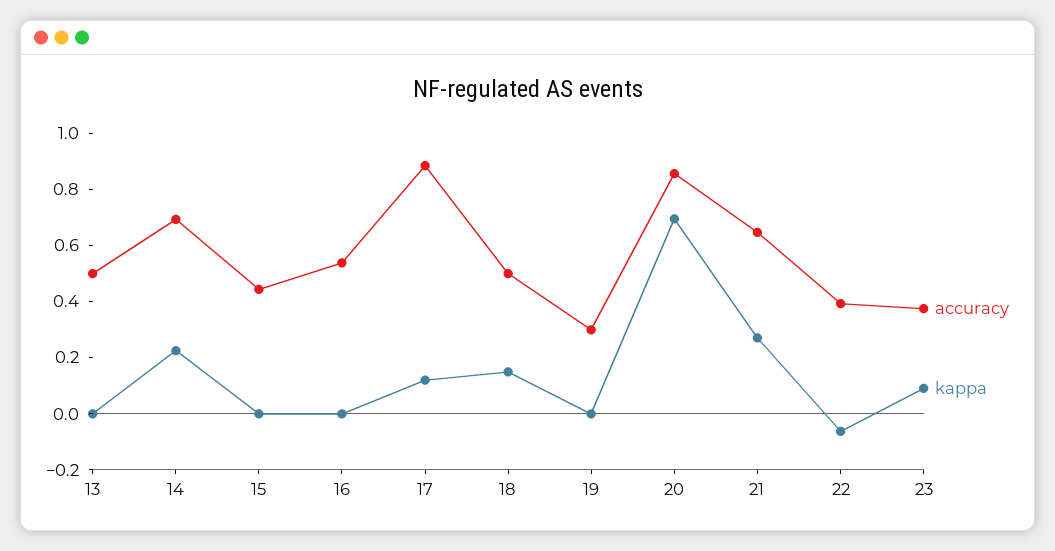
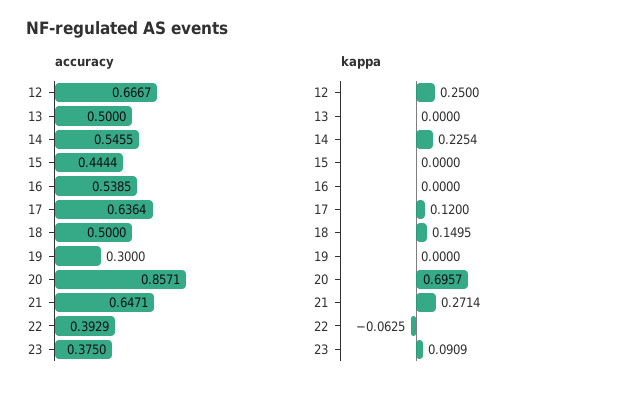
accuracy, 14: 0.7 -> 0.5455
accuracy, 17: 0.9 -> 0.6364
accuracy, 12: none -> 0.6667
kappa, 12: none -> 0.25

